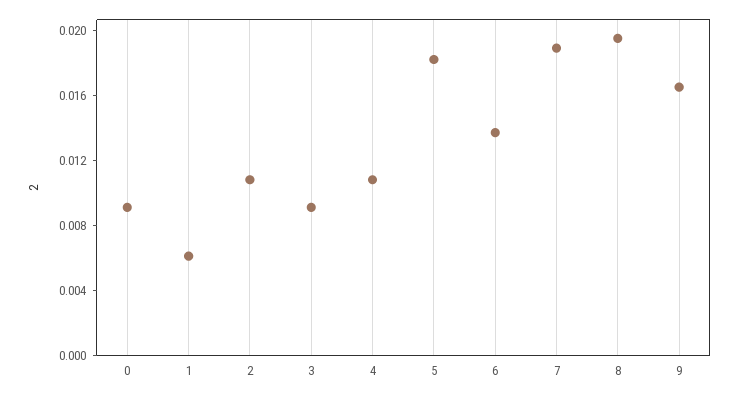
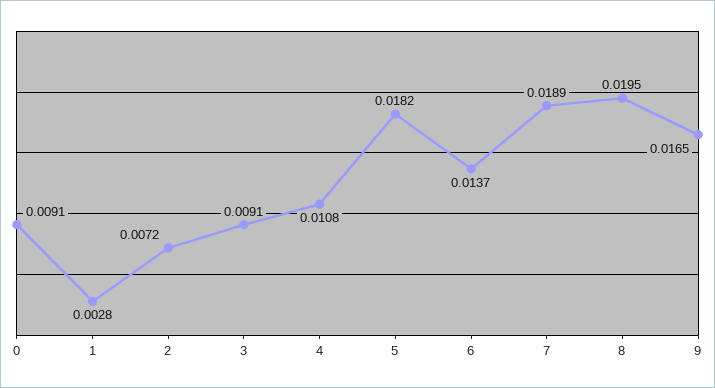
1: 0.006 -> 0.0028
2: 0.011 -> 0.0072

